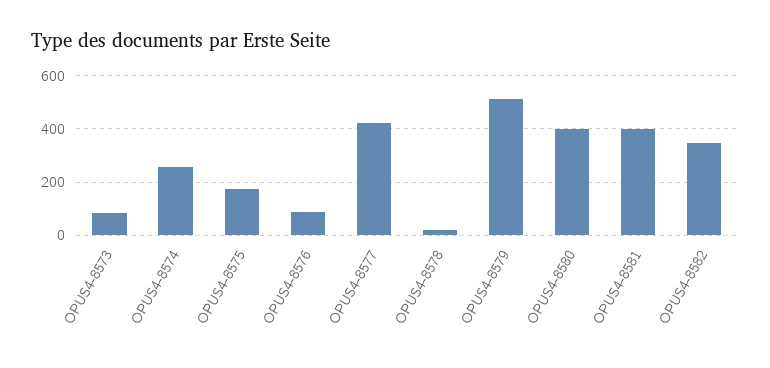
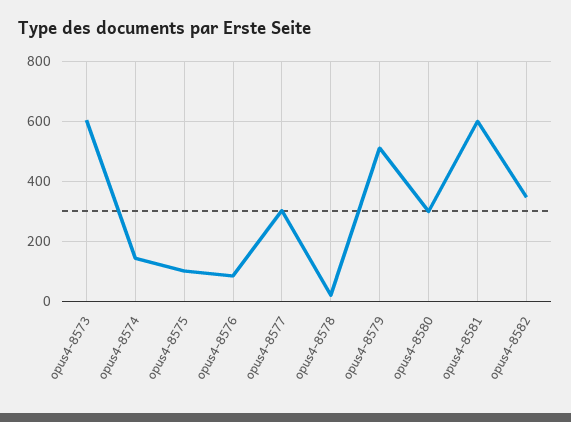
OPUS4-8573: 75 -> 600
OPUS4-8574: 250 -> 140
OPUS4-8575: 175 -> 100
OPUS4-8577: 425 -> 300
OPUS4-8580: 400 -> 300
OPUS4-8581: 400 -> 600

